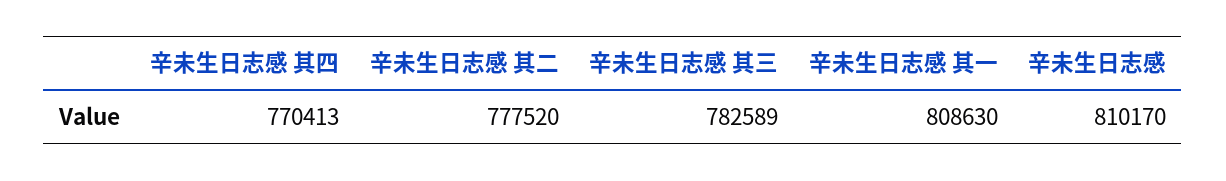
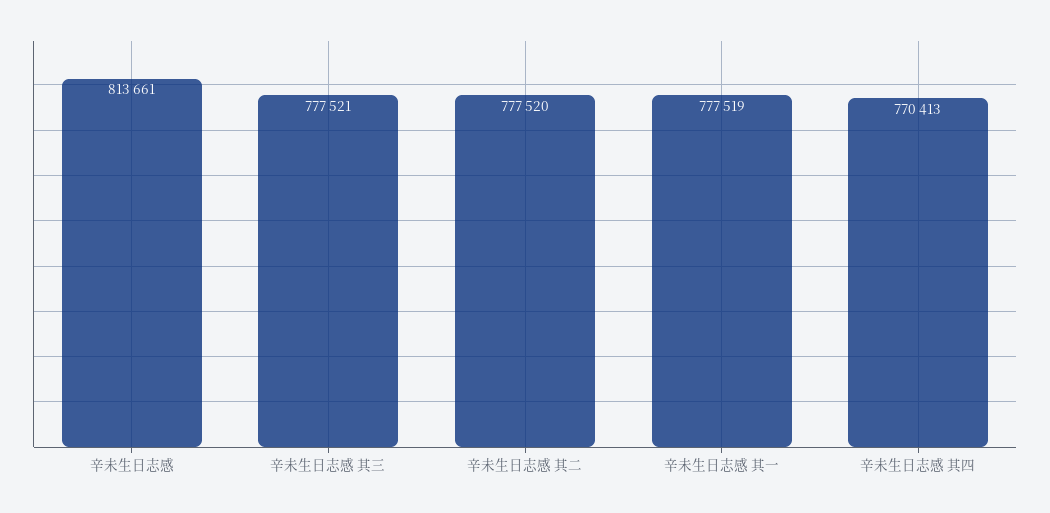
辛未生日志感 其三: 782589 -> 777521
辛未生日志感 其一: 808630 -> 777519
辛未生日志感: 810170 -> 813661

